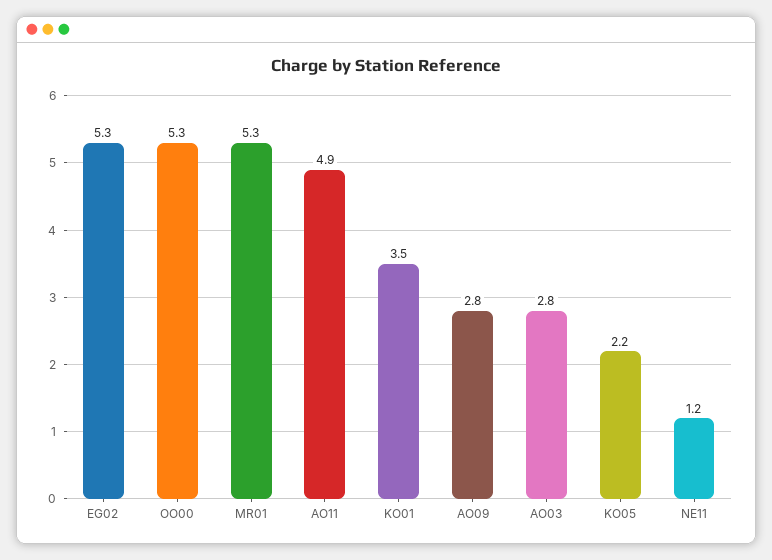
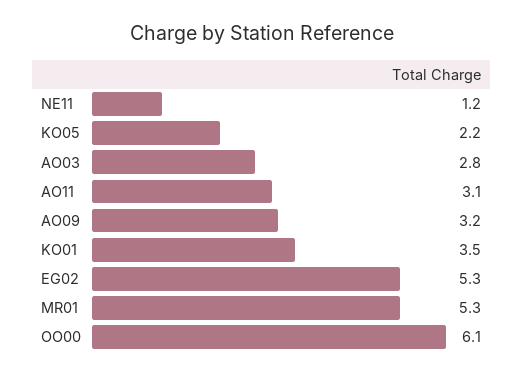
OO00: 5.3 -> 6.1
AO11: 4.9 -> 3.1
AO09: 2.8 -> 3.2

